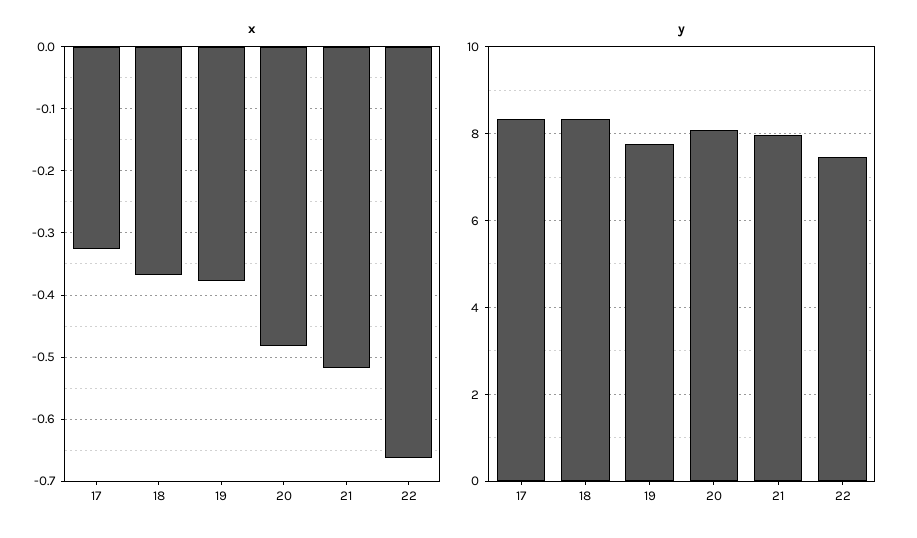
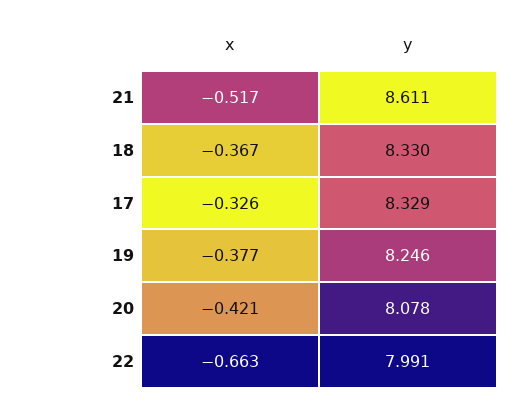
x, 20: -0.48 -> -0.421
y, 19: 7.8 -> 8.246
y, 21: 8 -> 8.611
y, 22: 7.4 -> 7.991

